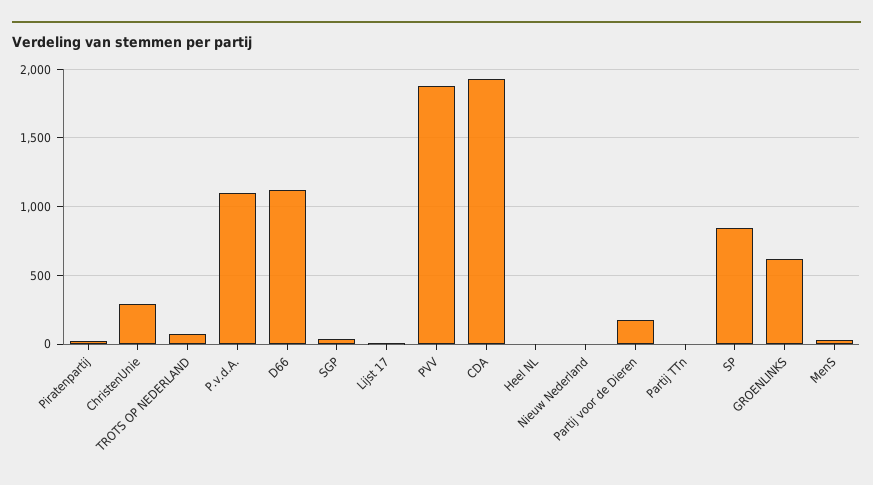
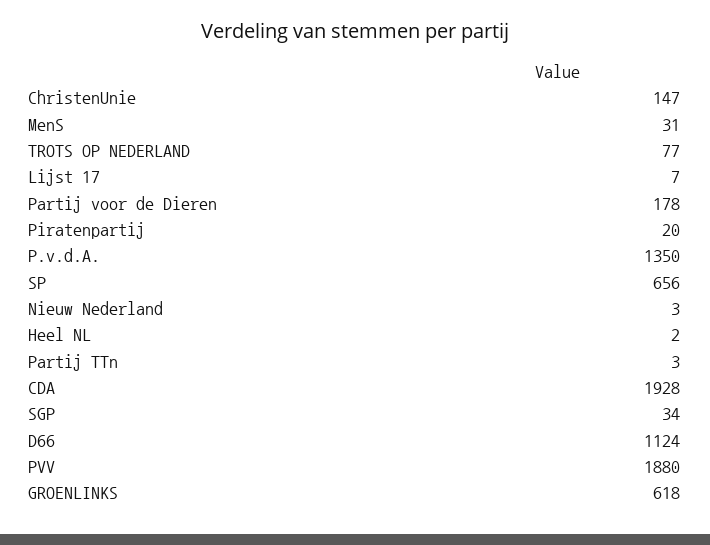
ChristenUnie: 300 -> 147
P.v.d.A.: 1100 -> 1350
SP: 850 -> 656

